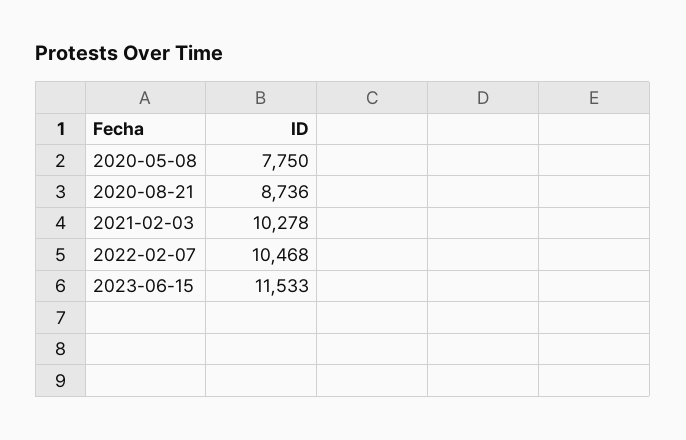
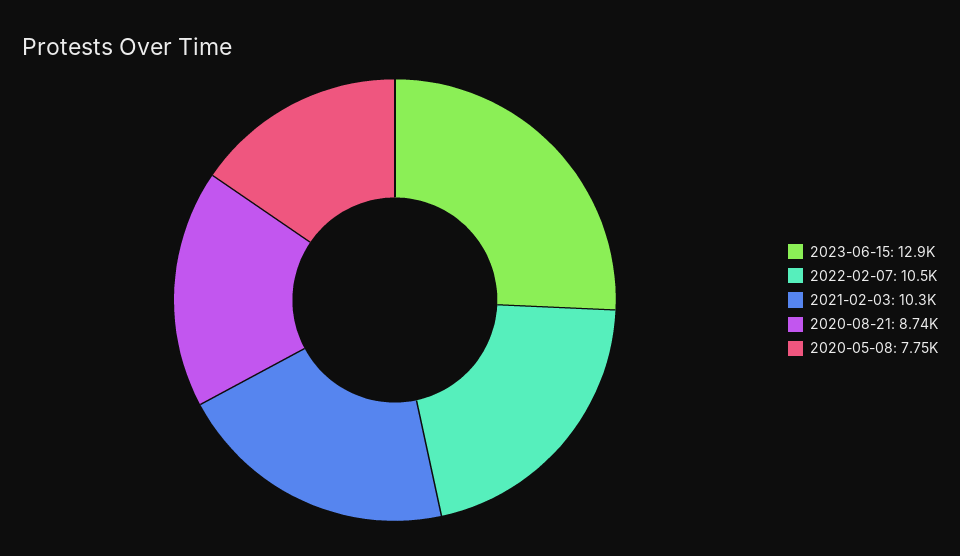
2023-06-15: 11533 -> 12900

